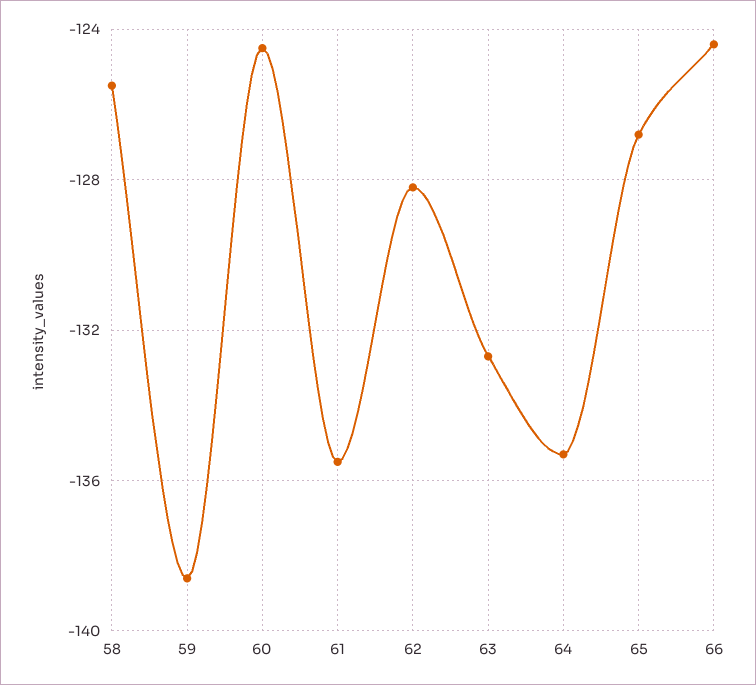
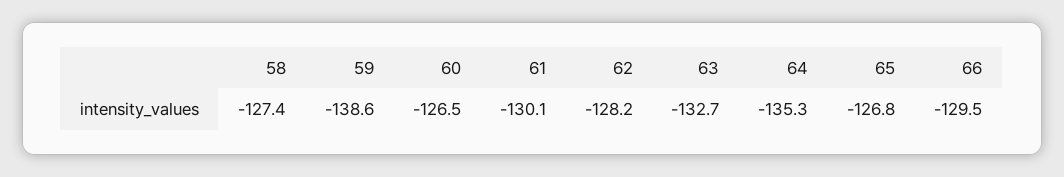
58: -125.5 -> -127.4
60: -124.5 -> -126.5
61: -135.5 -> -130.1
66: -124.5 -> -129.5

